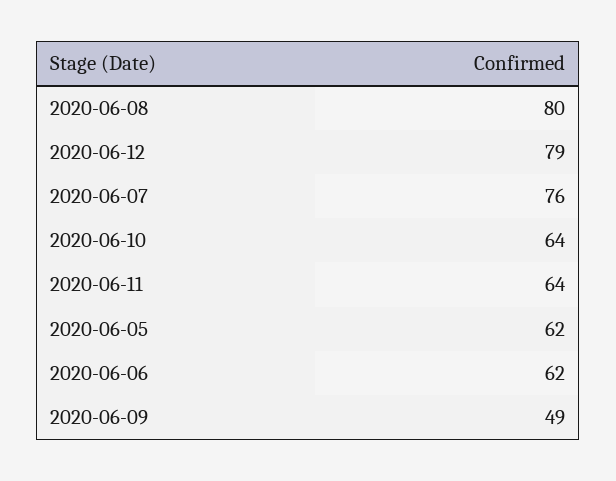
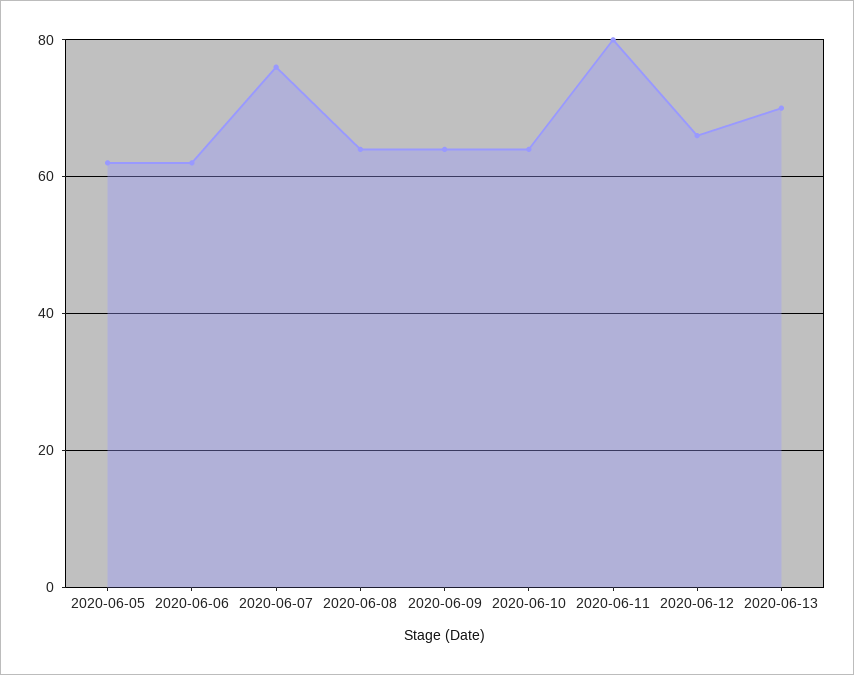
2020-06-08: 80 -> 65
2020-06-12: 79 -> 65
2020-06-11: 64 -> 80
2020-06-09: 49 -> 65
2020-06-13: none -> 70

